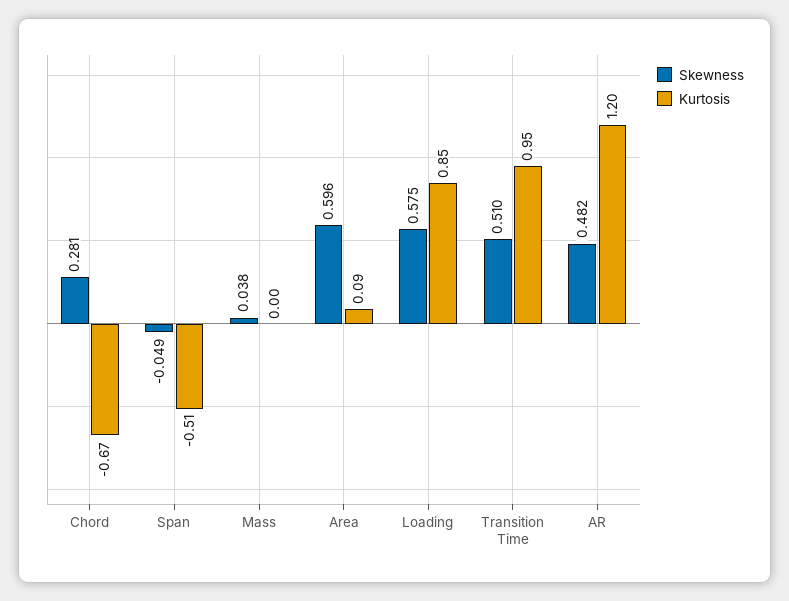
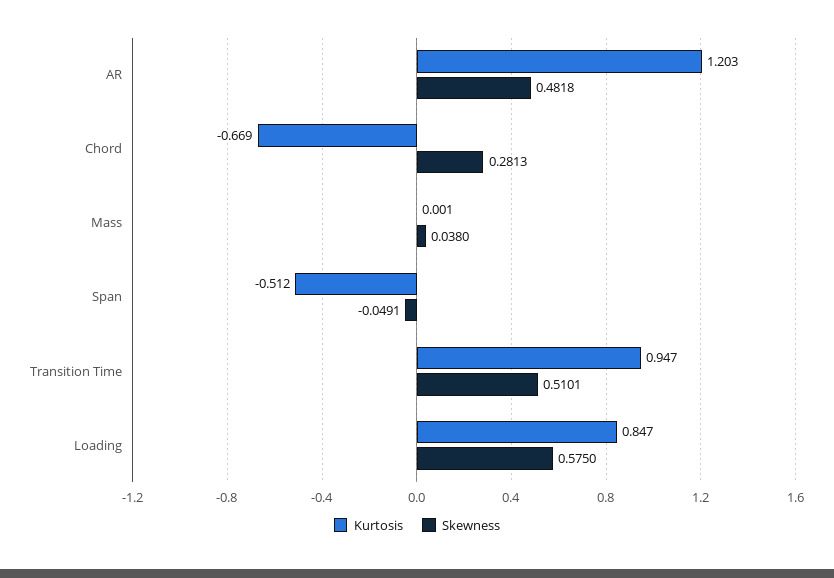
Skewness, Area: 0.596 -> none
Kurtosis, Area: 0.09 -> none

